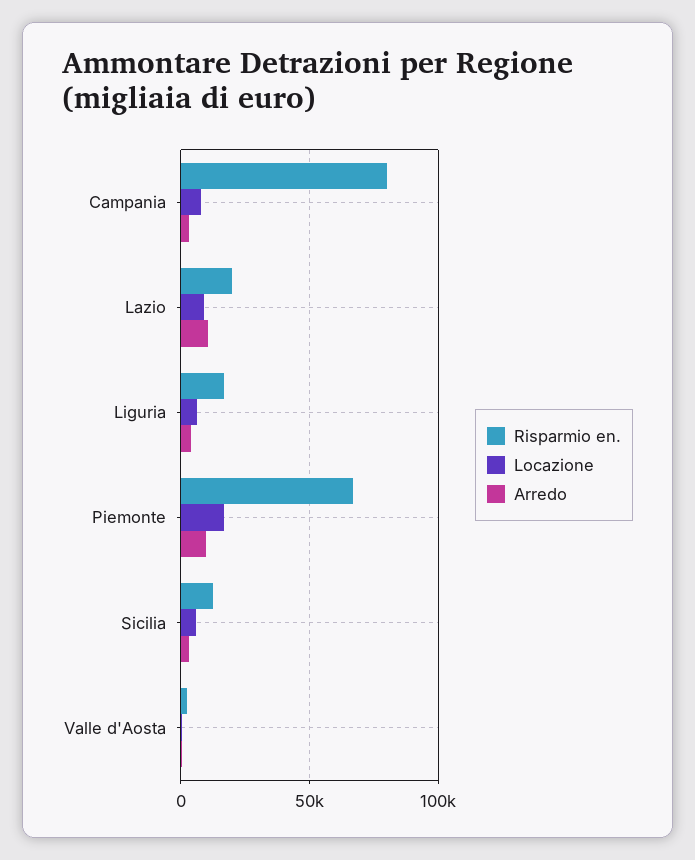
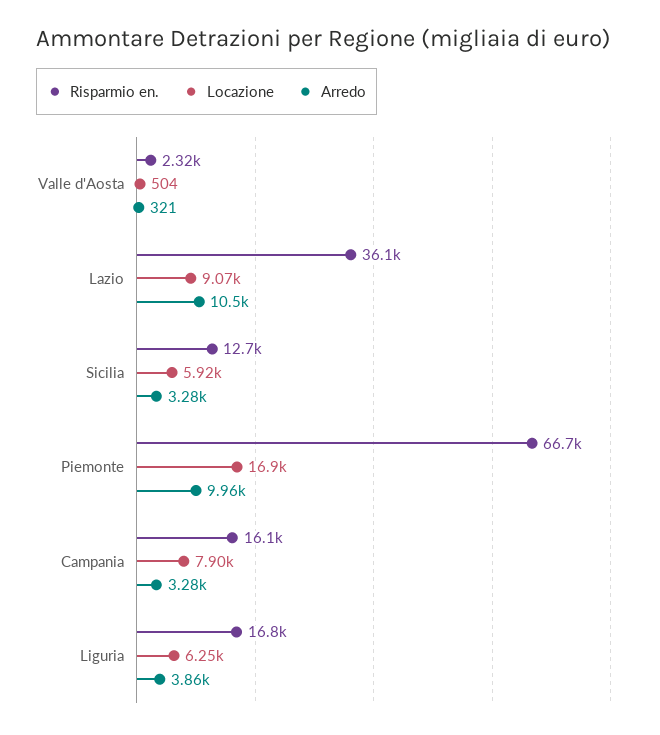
Risparmio en., Campania: 80000 -> 16100
Risparmio en., Lazio: 20000 -> 36100

